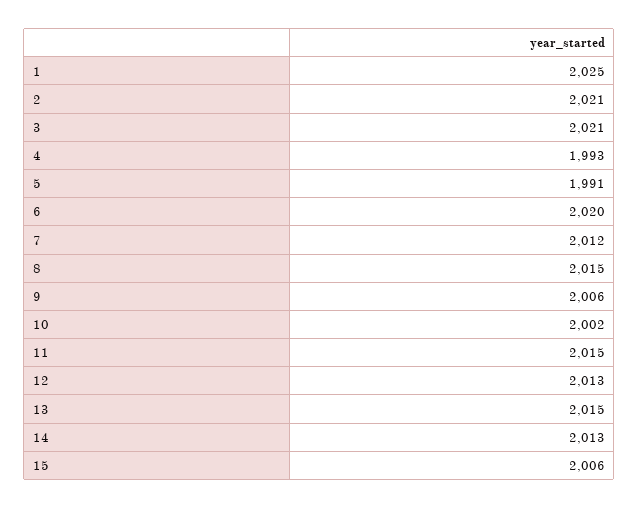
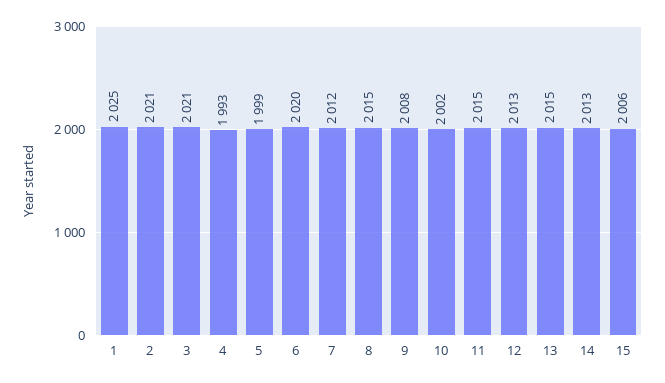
5: 1991 -> 1999
9: 2006 -> 2008

